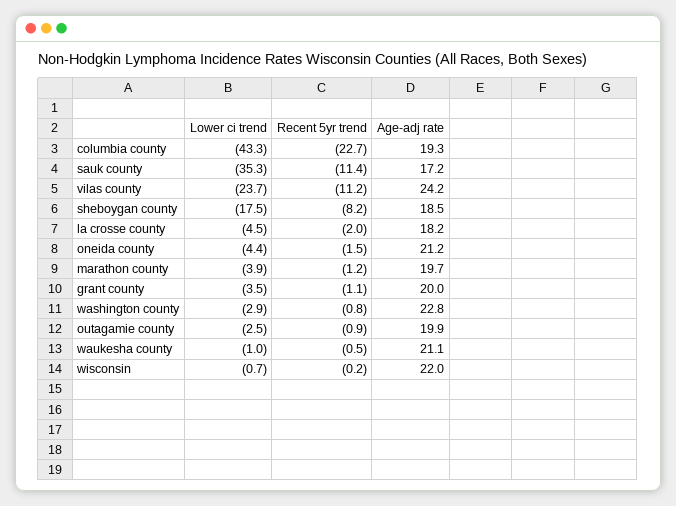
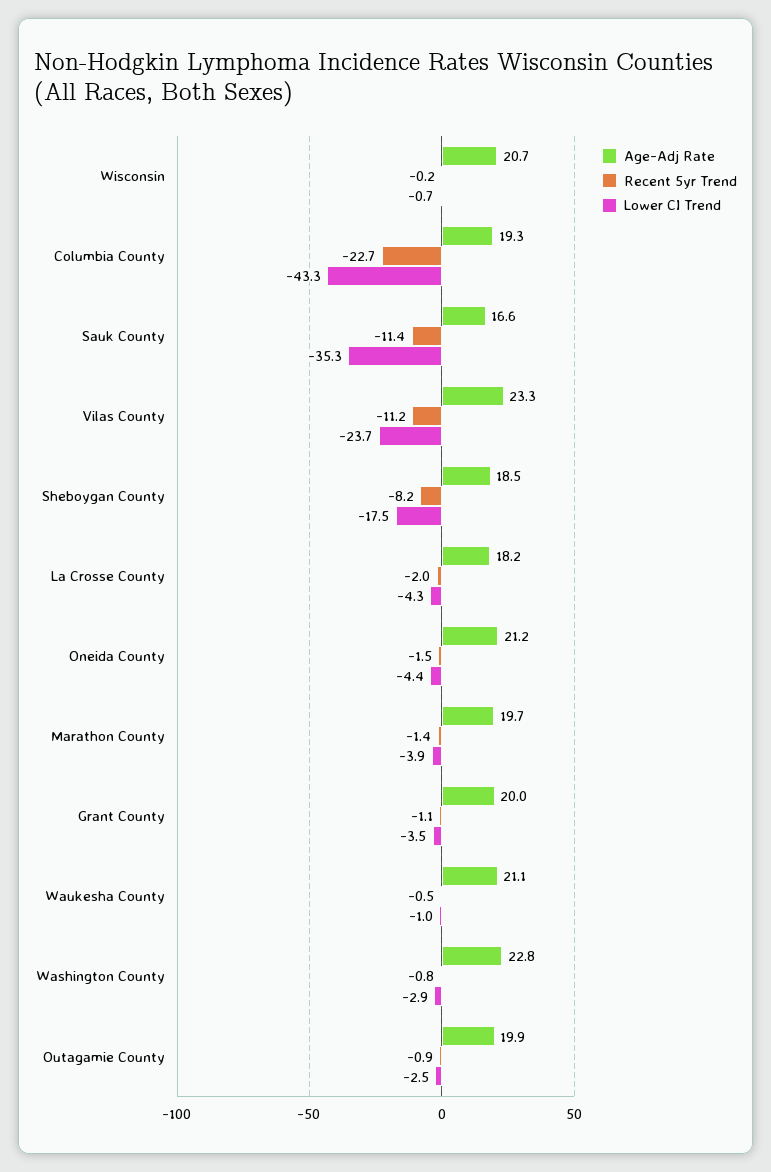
Age-adj rate, sauk county: 17.2 -> 16.6
Age-adj rate, vilas county: 24.2 -> 23.3
Lower ci trend, la crosse county: -4.5 -> -4.3
Recent 5yr trend, marathon county: -1.2 -> -1.4
Age-adj rate, wisconsin: 22 -> 20.7

